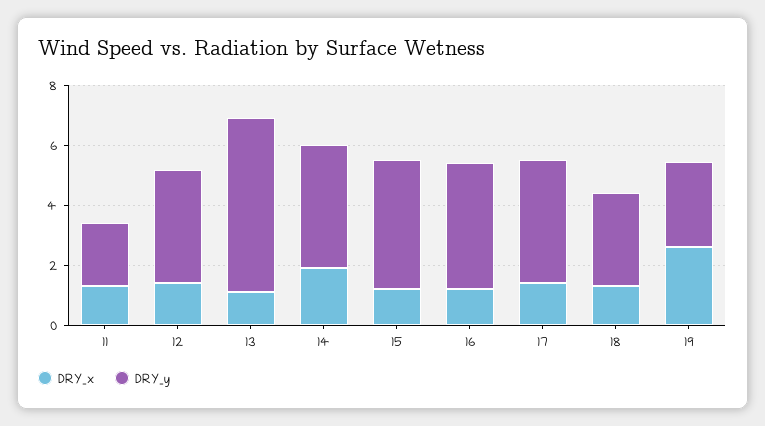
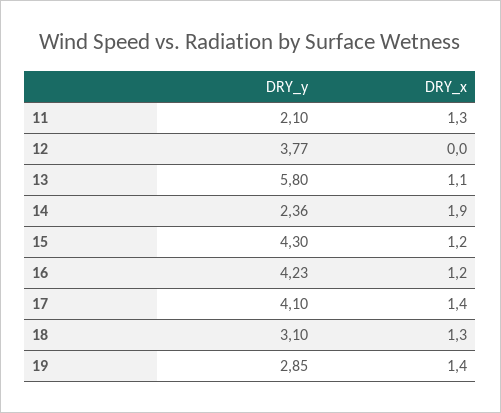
DRY_x, 12: 1.5 -> 0
DRY_y, 14: 4 -> 2.36
DRY_x, 19: 2.5 -> 1.4

